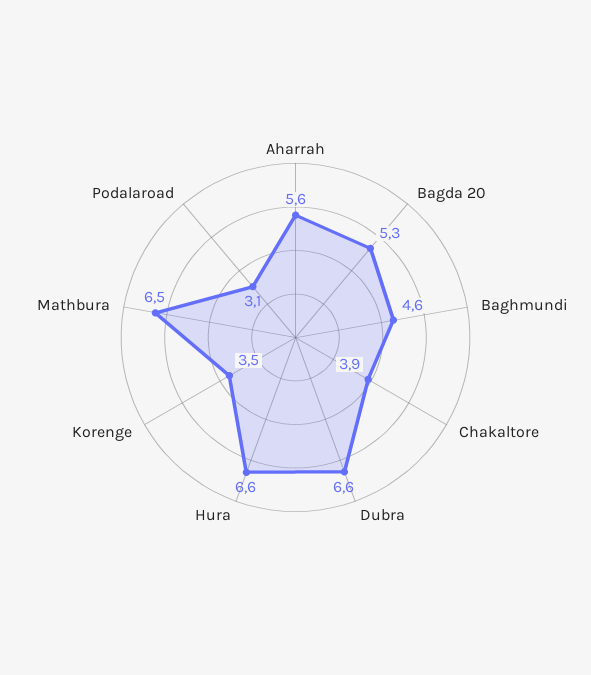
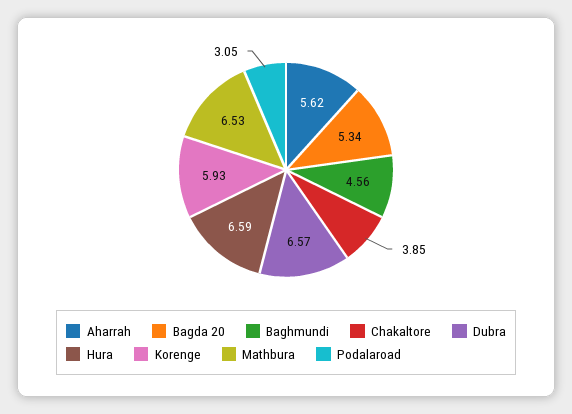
Korenge: 3.5 -> 5.93

